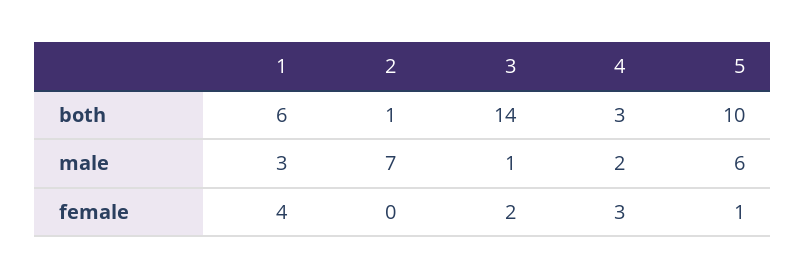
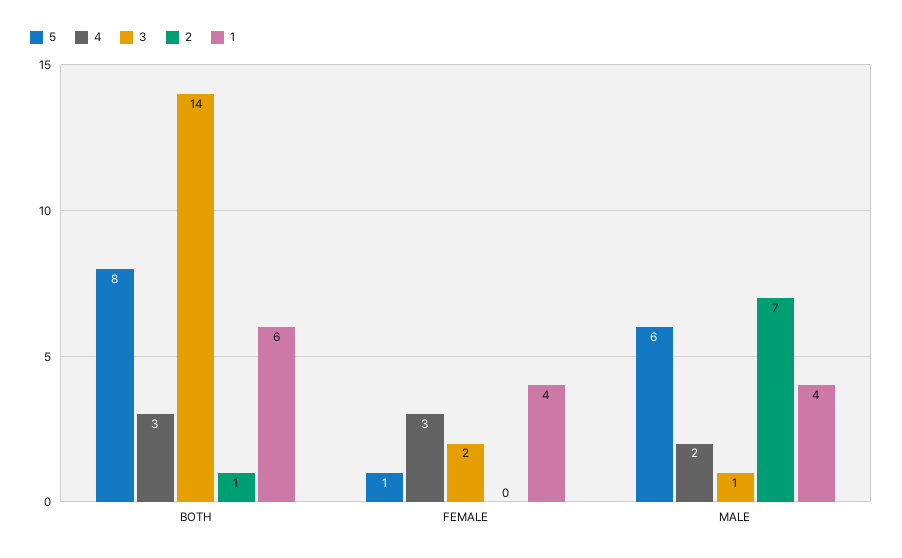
5, both: 10 -> 8
1, male: 3 -> 4

